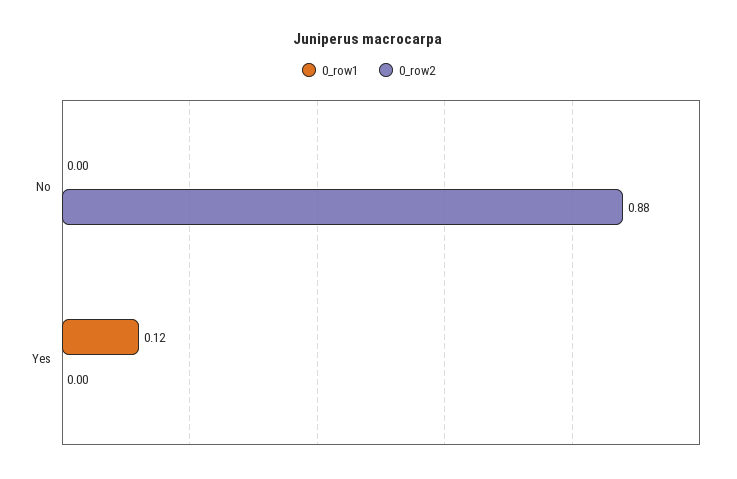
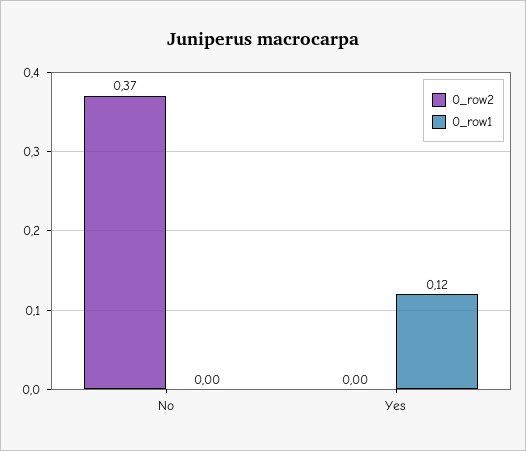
0_row2, No: 0.88 -> 0.37

